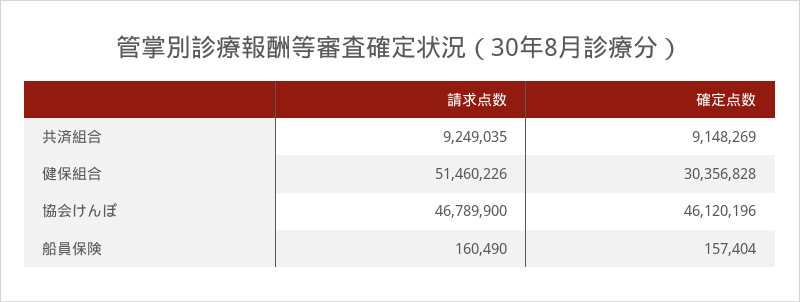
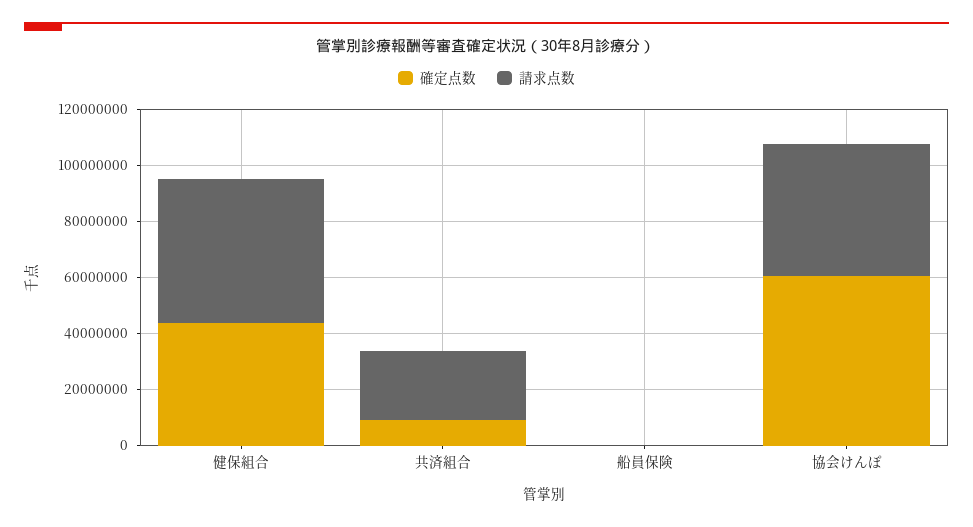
請求点数, 共済組合: 9249035 -> 25000000
確定点数, 健保組合: 30356828 -> 45000000
確定点数, 協会けんぽ: 46120196 -> 60000000

